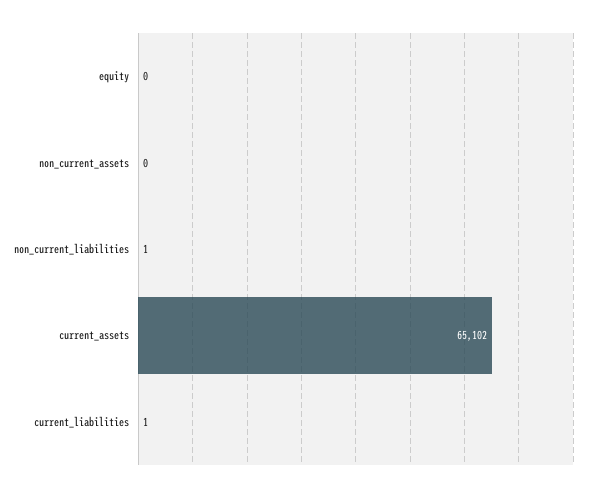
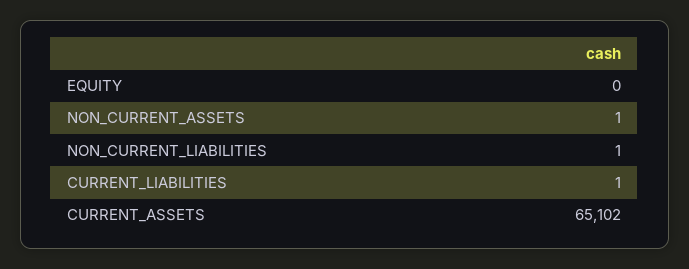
non_current_assets: 0 -> 1

